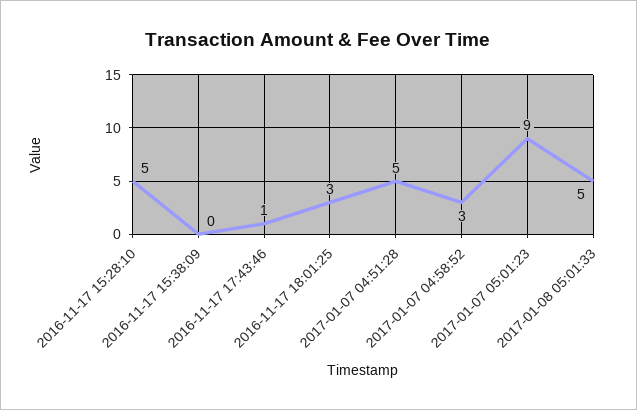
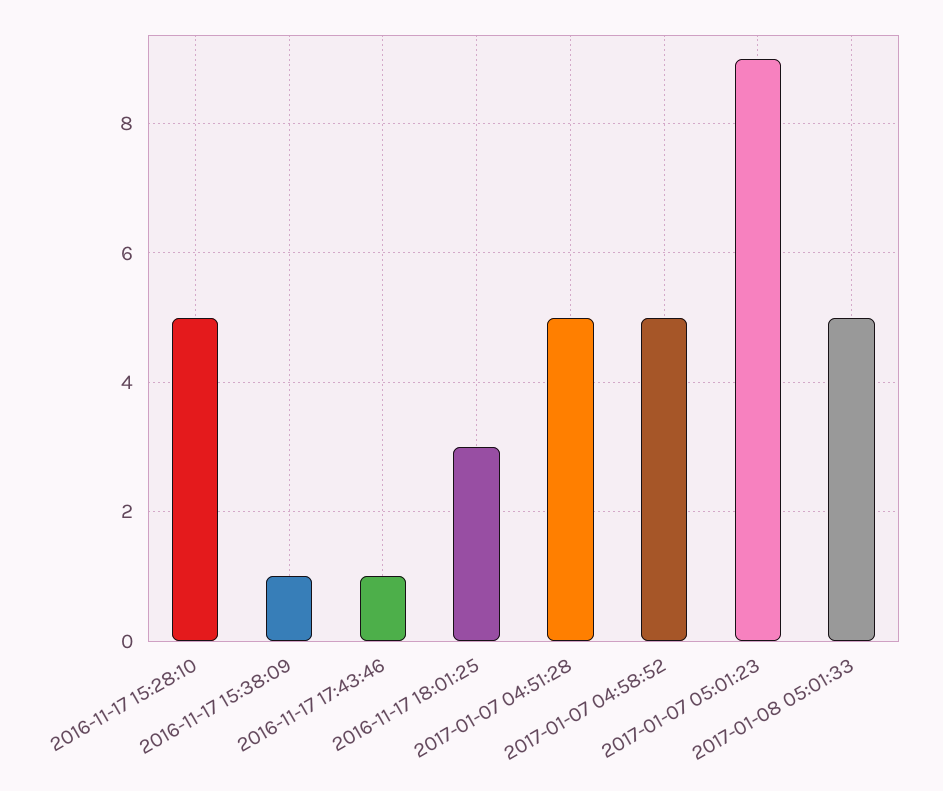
2016-11-17 15:38:09: 0 -> 1
2017-01-07 04:58:52: 3 -> 5

